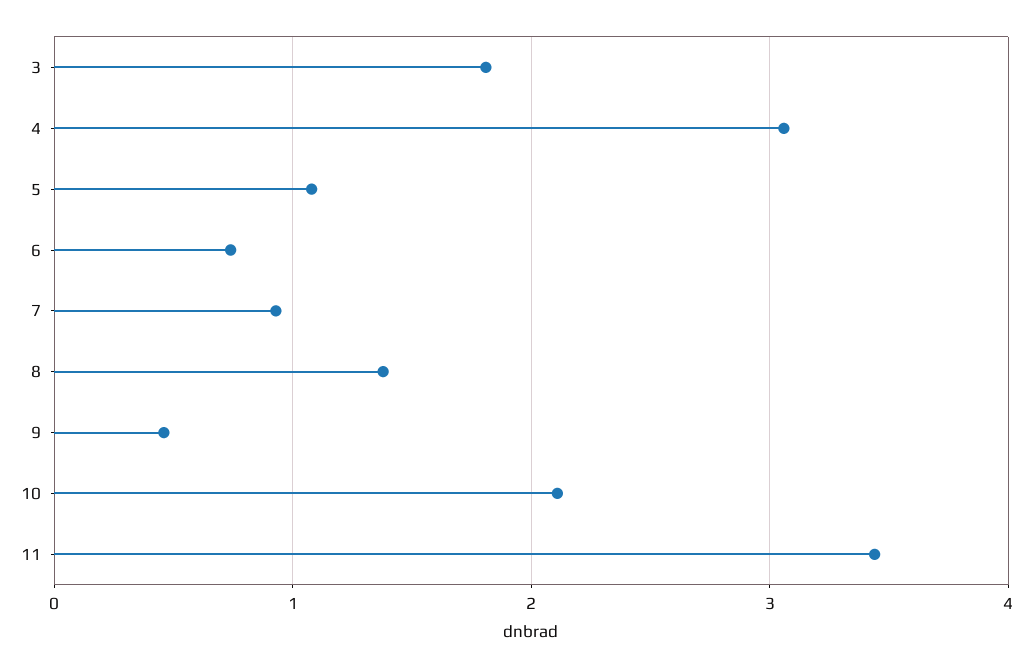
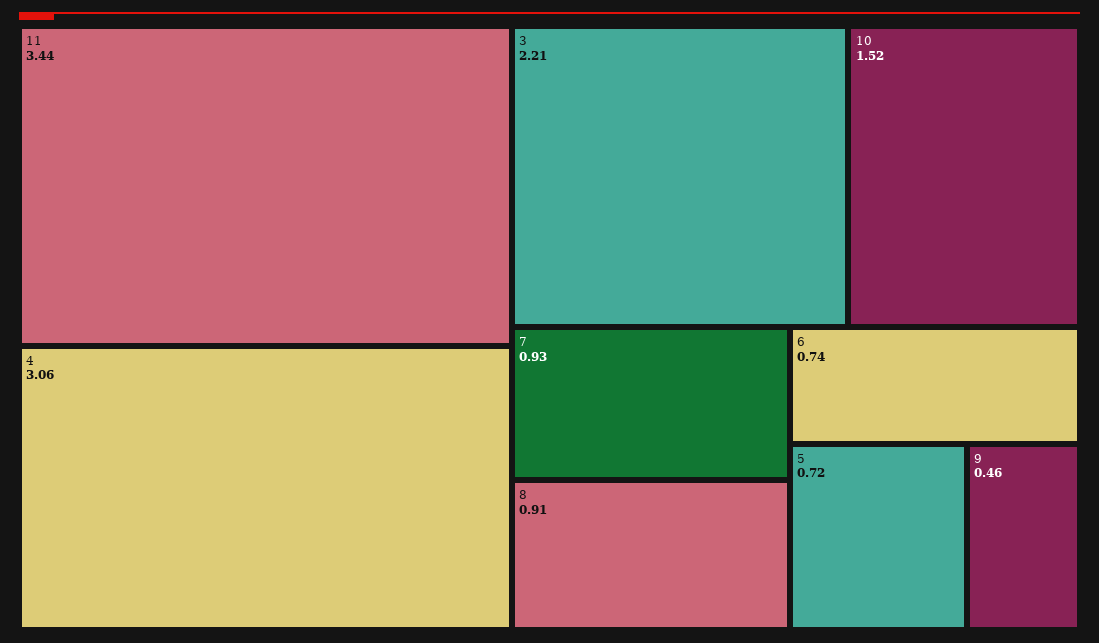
3: 1.8 -> 2.21
5: 1.1 -> 0.72
8: 1.4 -> 0.91
10: 2.1 -> 1.52

